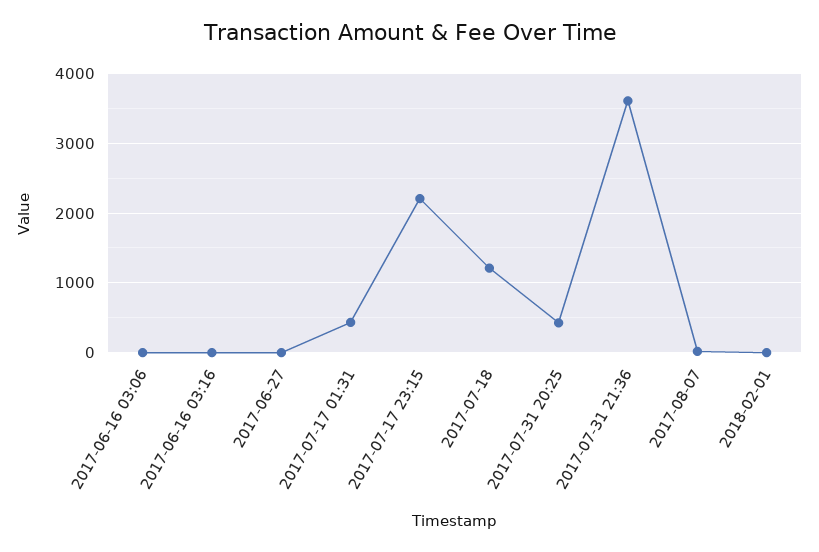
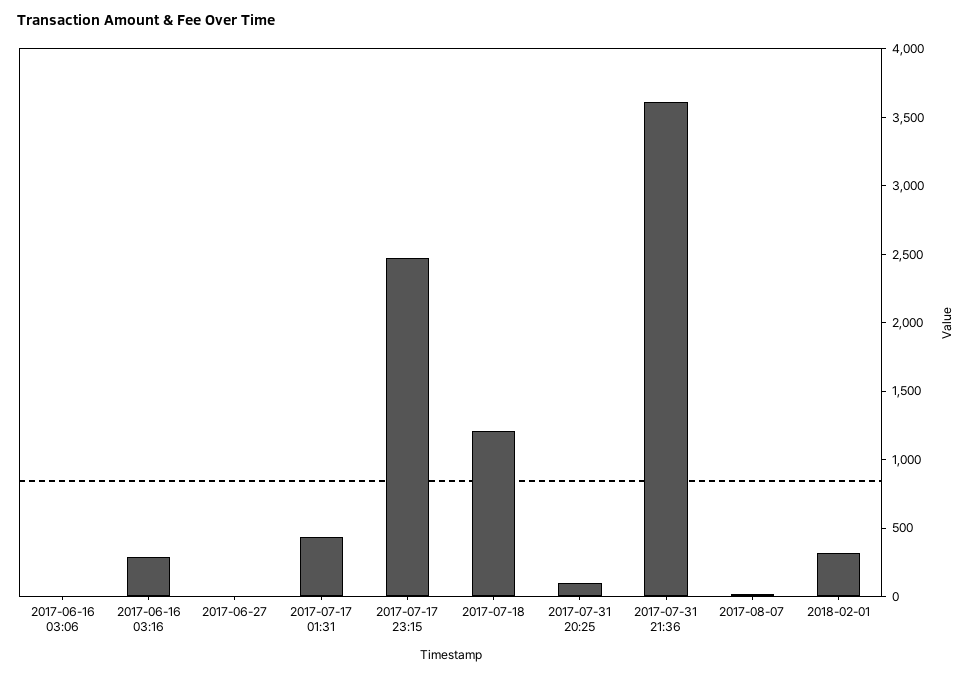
2017-06-16 03:16: 0 -> 300
2017-07-17 23:15: 2200 -> 2500
2017-07-31 20:25: 400 -> 100
2018-02-01: 0 -> 300

